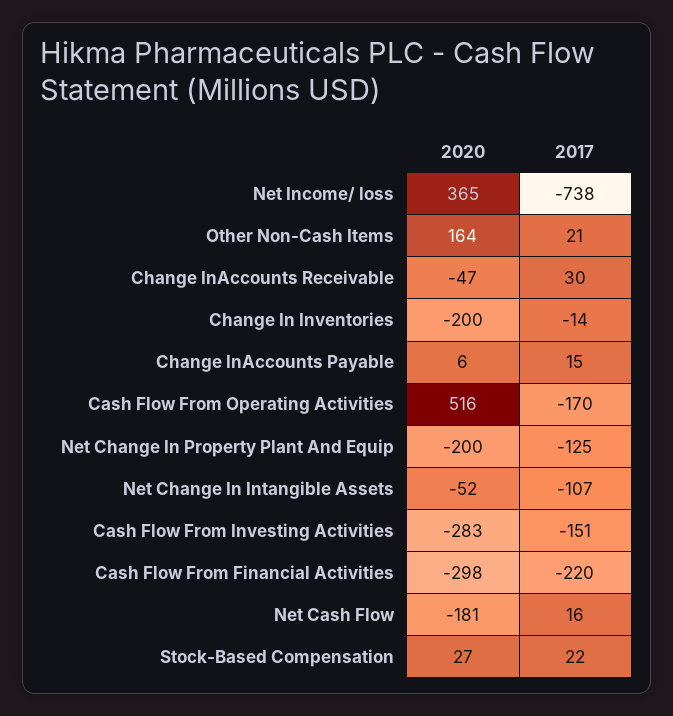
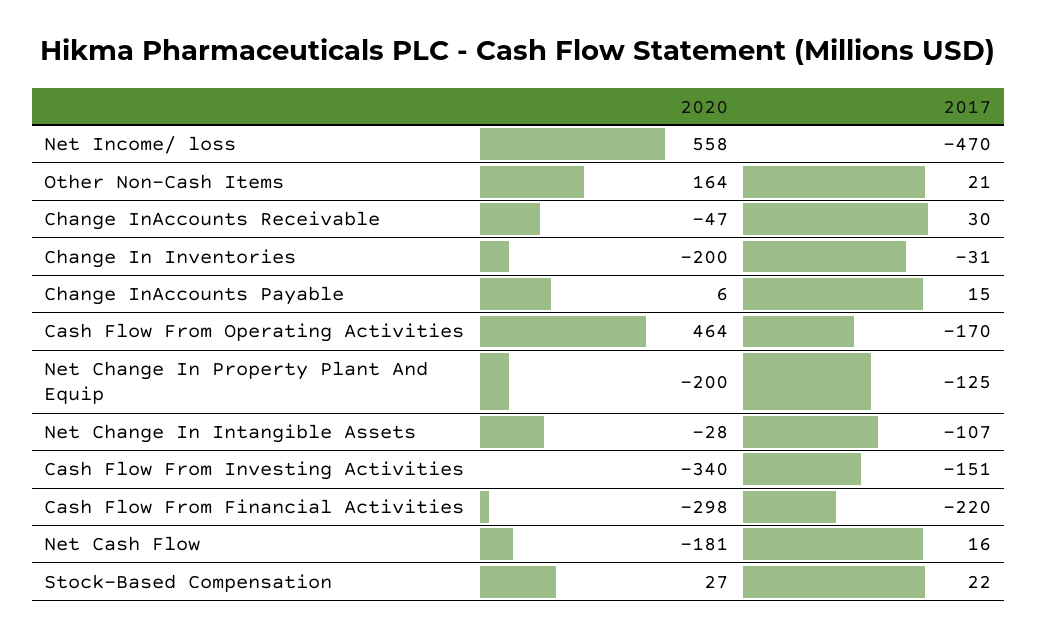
2020, Net Income/ loss: 365 -> 558
2017, Net Income/ loss: -738 -> -470
2017, Change In Inventories: -14 -> -31
2020, Cash Flow From Operating Activities: 516 -> 464
2020, Net Change In Intangible Assets: -52 -> -28
2020, Cash Flow From Investing Activities: -283 -> -340

